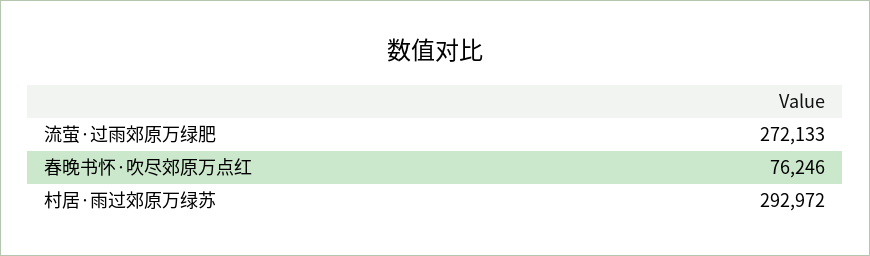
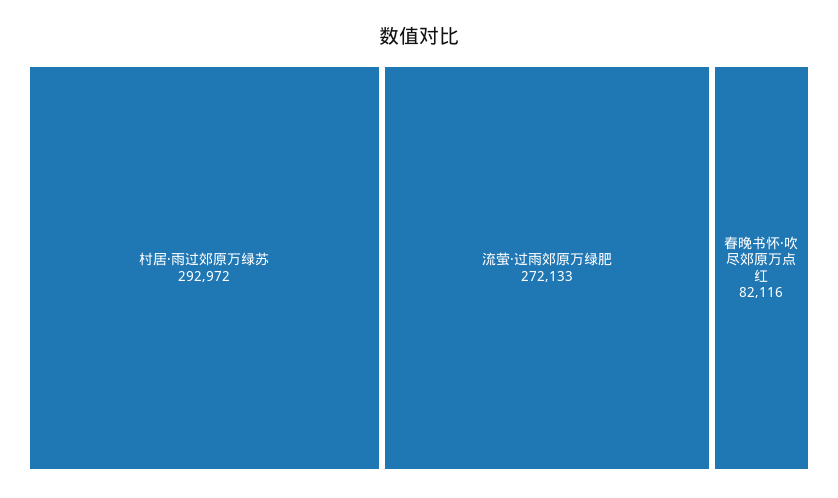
春晚书怀·吹尽郊原万点红: 76246 -> 82116

